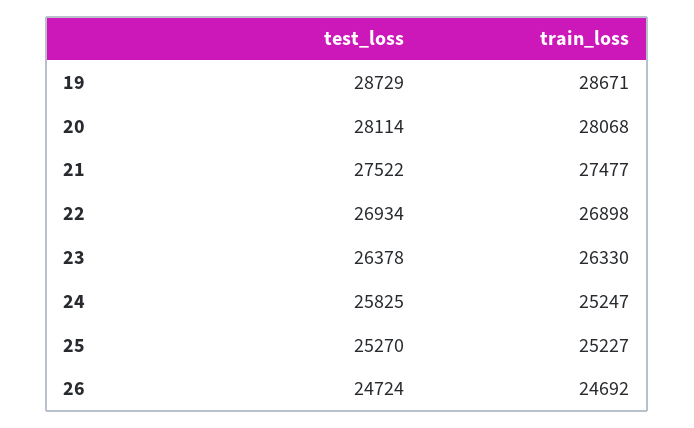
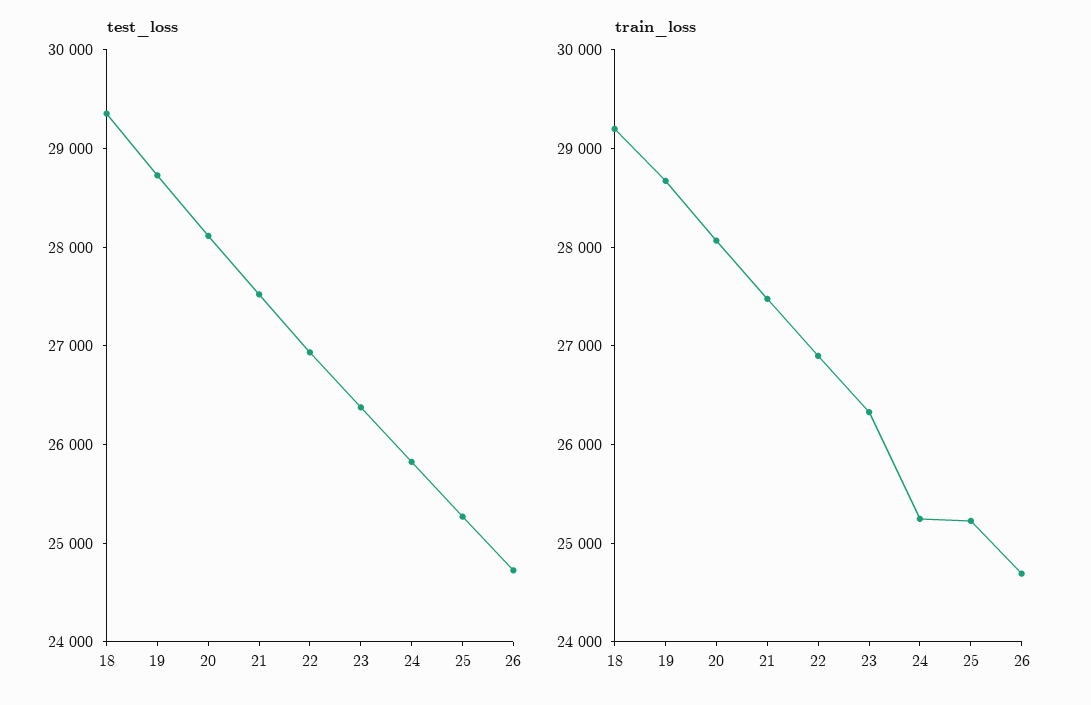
test_loss, 18: none -> 29400
train_loss, 18: none -> 29200

